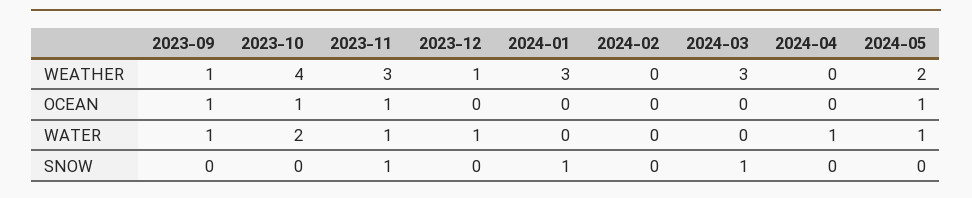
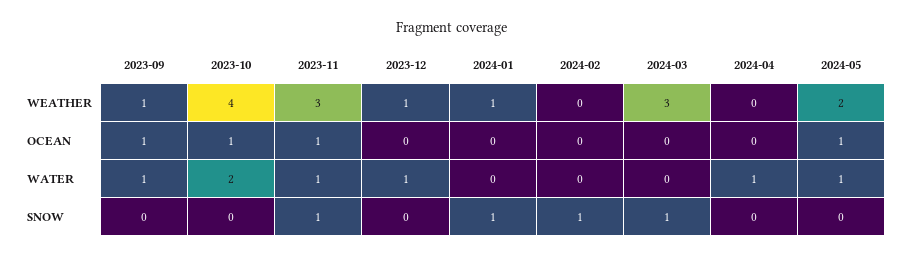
2024-01, WEATHER: 3 -> 1
2024-02, SNOW: 0 -> 1

